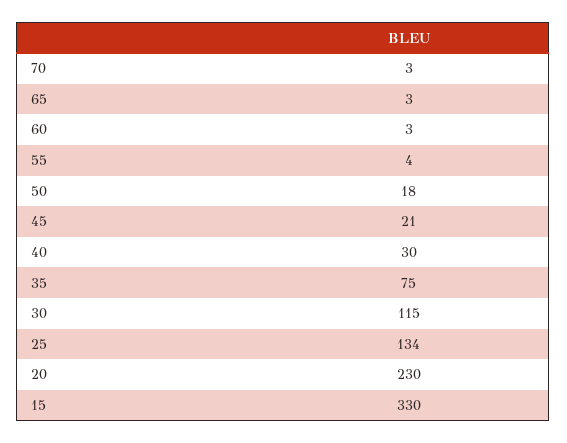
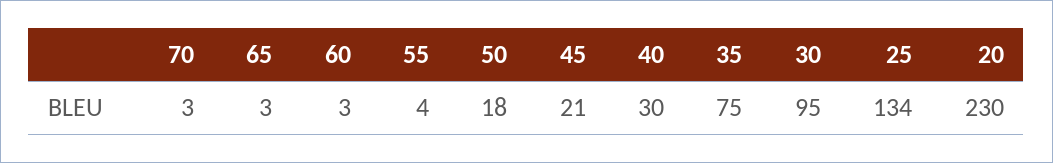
30: 115 -> 95
15: 330 -> none

